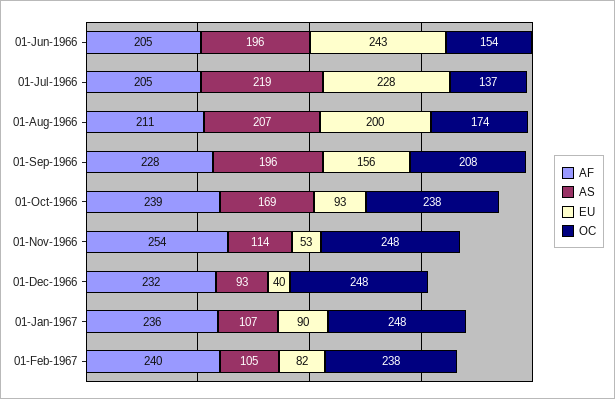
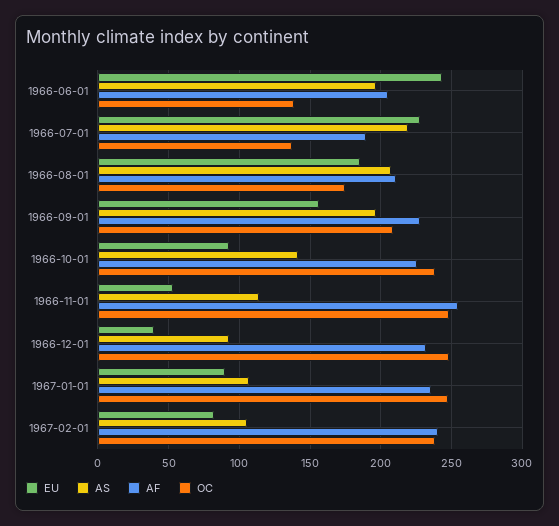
OC, 01-Jun-1966: 154 -> 140
AF, 01-Jul-1966: 205 -> 190
EU, 01-Aug-1966: 200 -> 185
AF, 01-Oct-1966: 239 -> 225
AS, 01-Oct-1966: 169 -> 140

